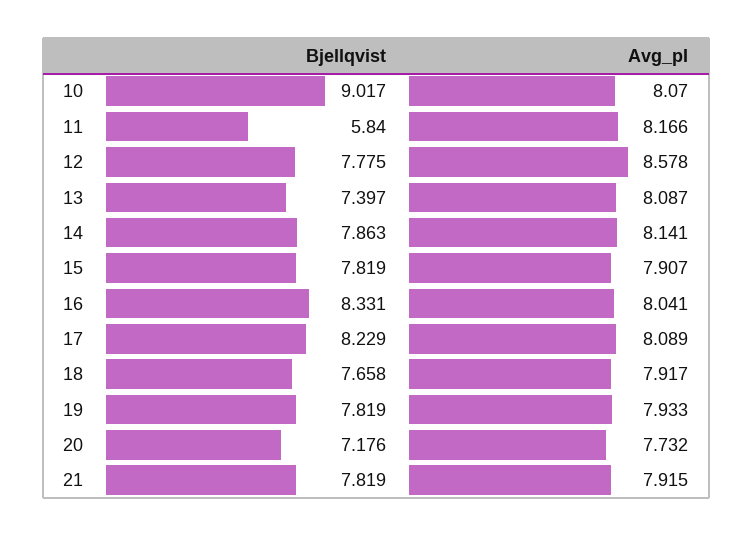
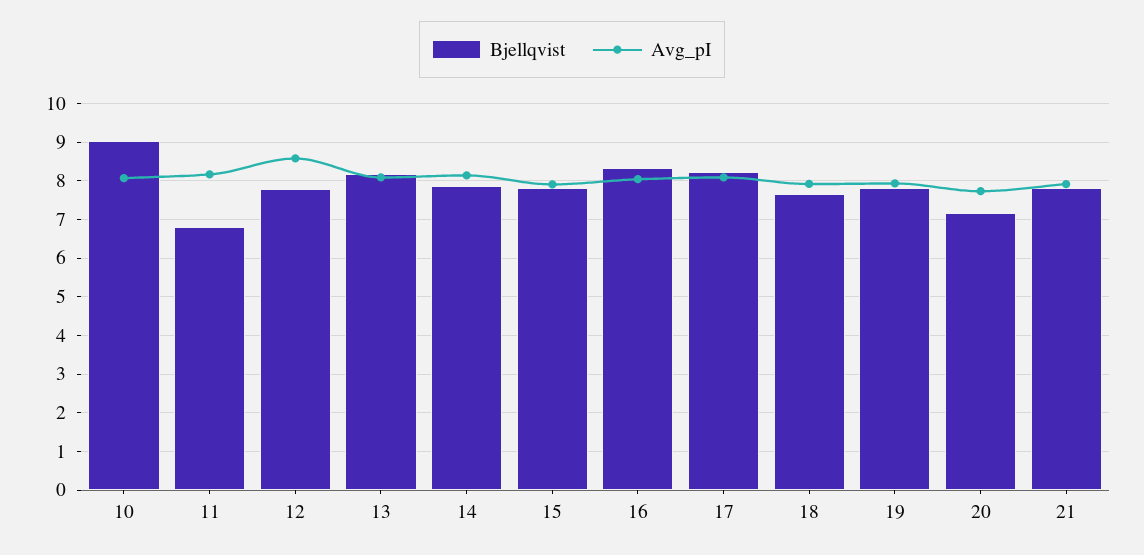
Bjellqvist, 11: 5.84 -> 6.8
Bjellqvist, 13: 7.397 -> 8.2

